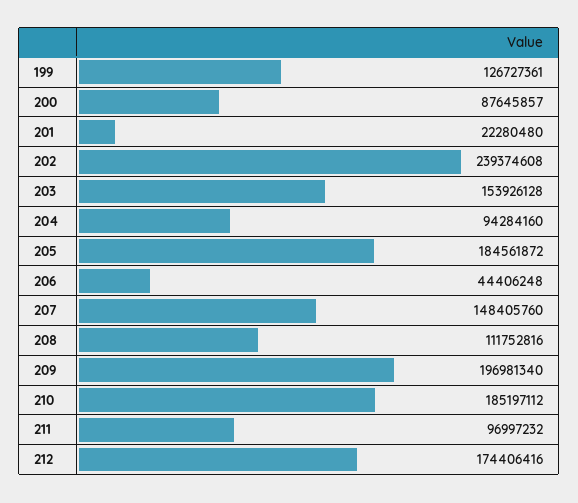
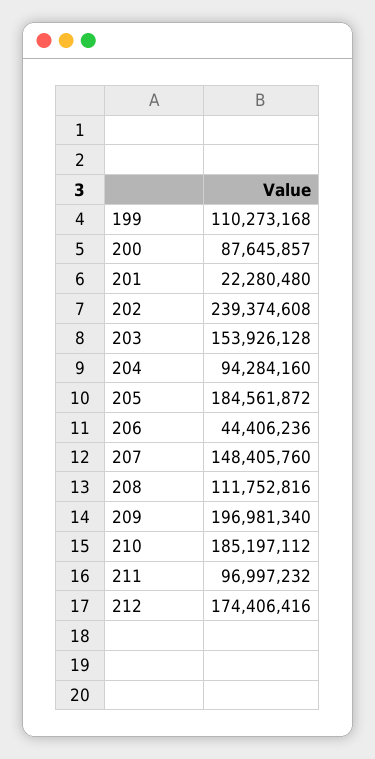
199: 126727361 -> 110273168
206: 44406248 -> 44406236

